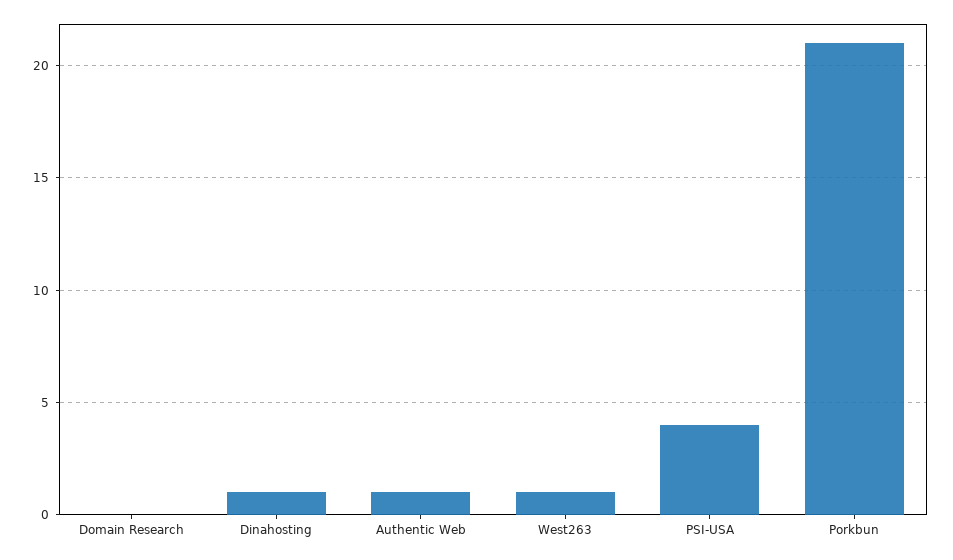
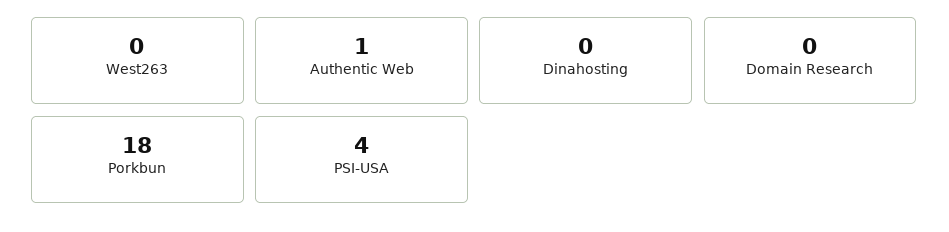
Dinahosting: 1 -> 0
West263: 1 -> 0
Porkbun: 21 -> 18

